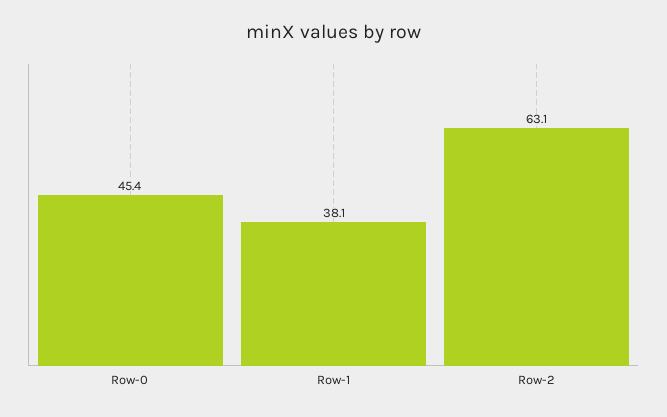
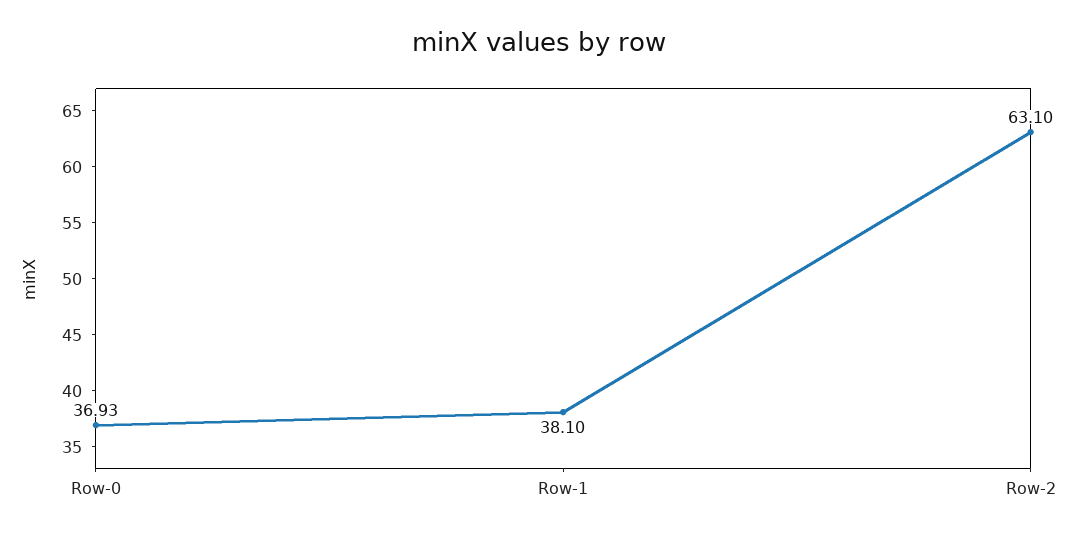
Row-0: 45.4 -> 36.93

